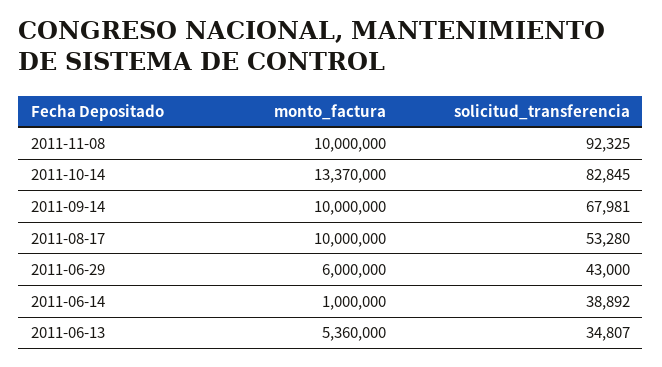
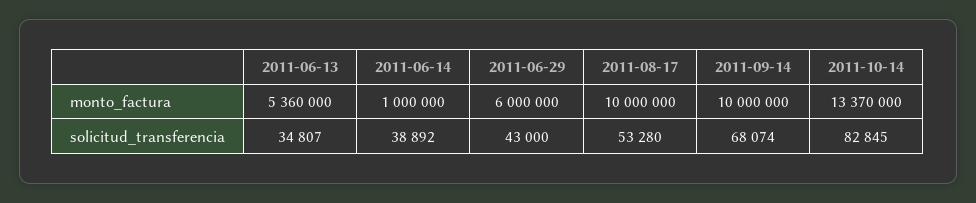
monto_factura, 2011-11-08: 10000000 -> none
solicitud_transferencia, 2011-11-08: 92325 -> none
solicitud_transferencia, 2011-09-14: 67981 -> 68074

